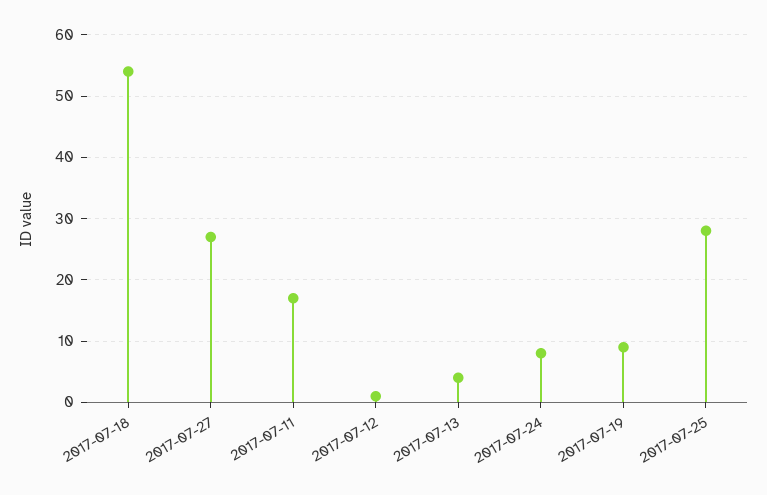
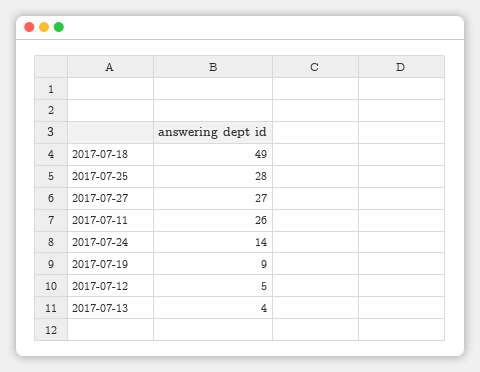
2017-07-18: 54 -> 49
2017-07-11: 17 -> 26
2017-07-12: 1 -> 5
2017-07-24: 8 -> 14

